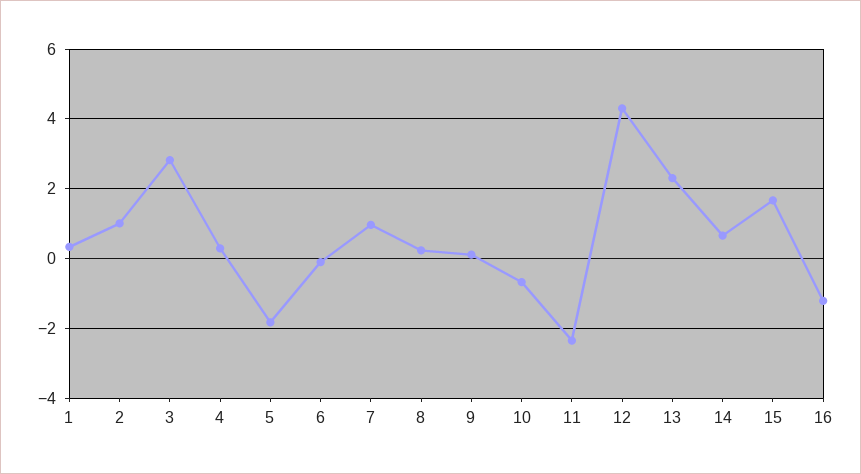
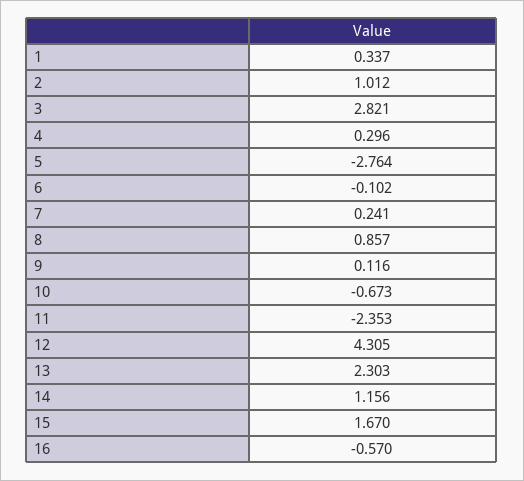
5: -1.8 -> -2.764
7: 1 -> 0.241
8: 0.2 -> 0.857
14: 0.6 -> 1.156
16: -1.2 -> -0.57

